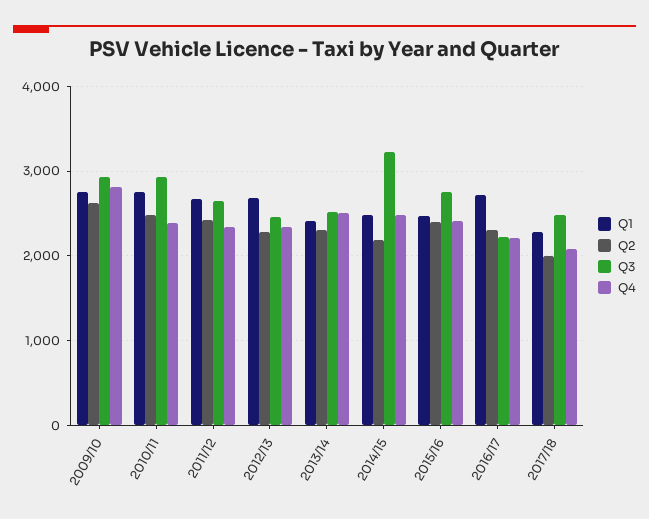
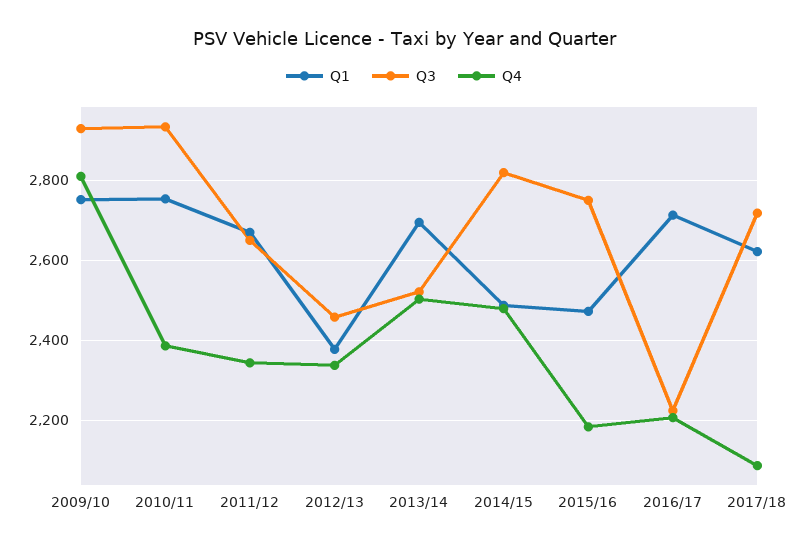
Q2, 2009/10: 2600 -> none
Q2, 2010/11: 2500 -> none
Q2, 2011/12: 2400 -> none
Q1, 2012/13: 2700 -> 2380
Q2, 2012/13: 2300 -> none
Q1, 2013/14: 2400 -> 2700
Q2, 2013/14: 2300 -> none
Q2, 2014/15: 2200 -> none
Q3, 2014/15: 3200 -> 2820
Q2, 2015/16: 2400 -> none
Q4, 2015/16: 2400 -> 2180
Q2, 2016/17: 2300 -> none
Q1, 2017/18: 2300 -> 2620
Q2, 2017/18: 2000 -> none
Q3, 2017/18: 2500 -> 2720

